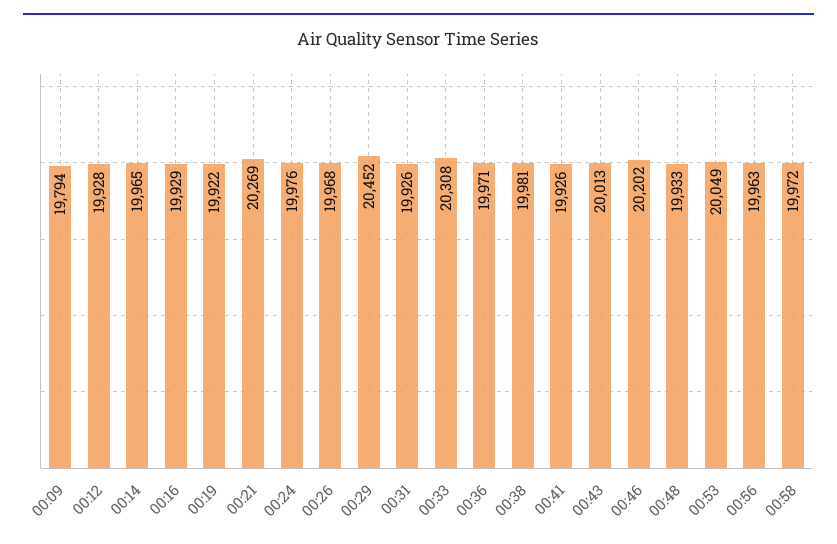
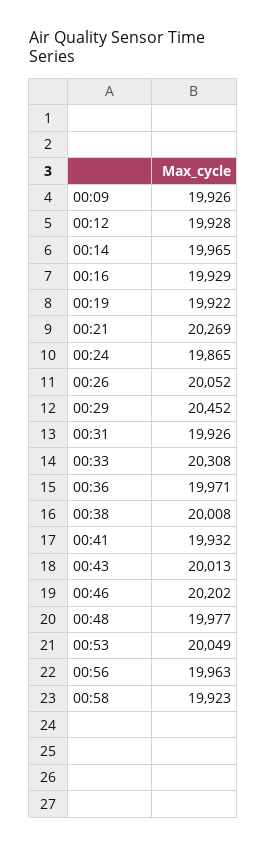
00:09: 19794 -> 19926
00:24: 19976 -> 19865
00:26: 19968 -> 20052
00:38: 19981 -> 20008
00:41: 19926 -> 19932
00:48: 19933 -> 19977
00:58: 19972 -> 19923

